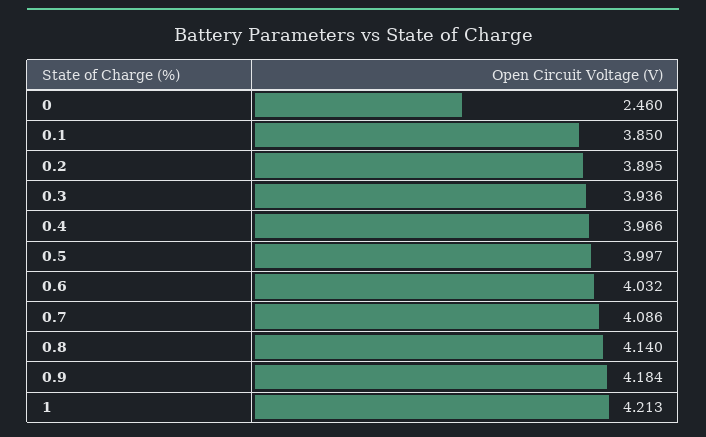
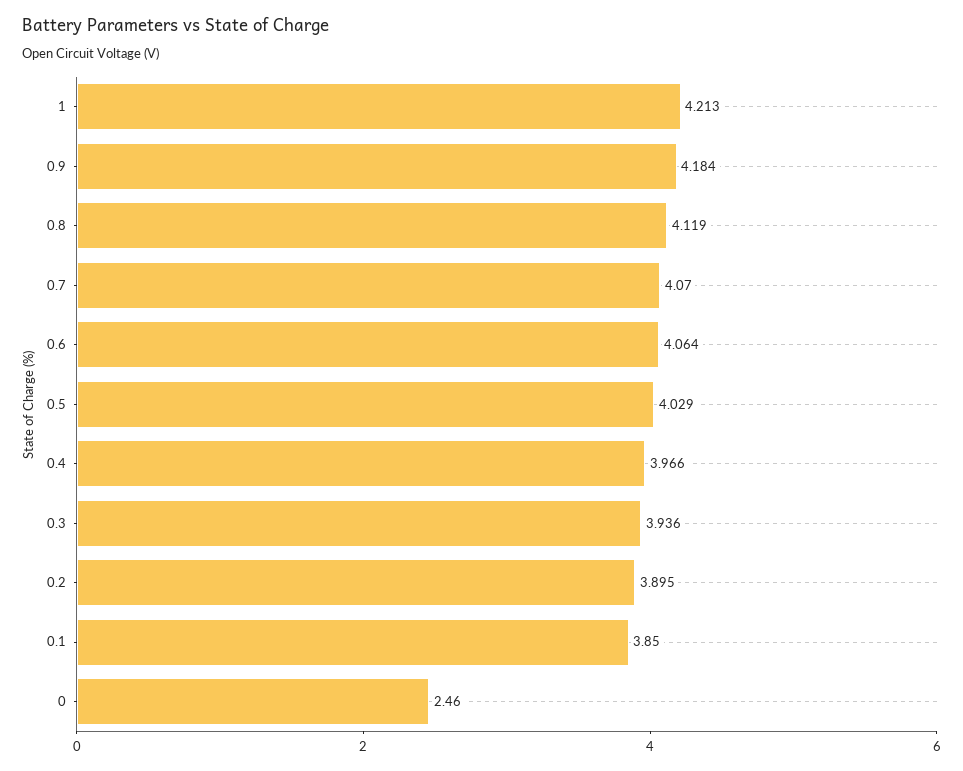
0.5: 3.997 -> 4.029
0.6: 4.032 -> 4.064
0.7: 4.086 -> 4.07
0.8: 4.14 -> 4.119

